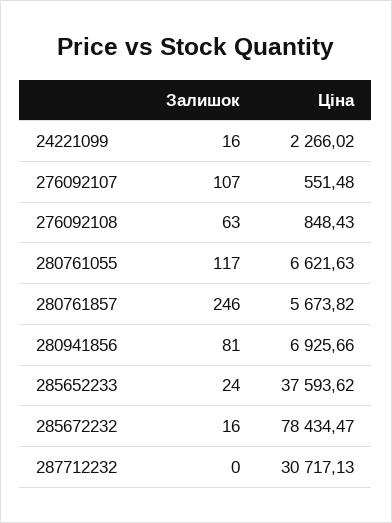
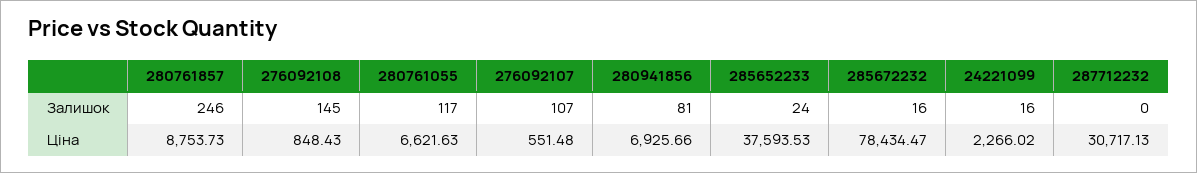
Залишок, 276092108: 63 -> 145
Ціна, 280761857: 5673.82 -> 8753.73
Ціна, 285652233: 37593.62 -> 37593.53

